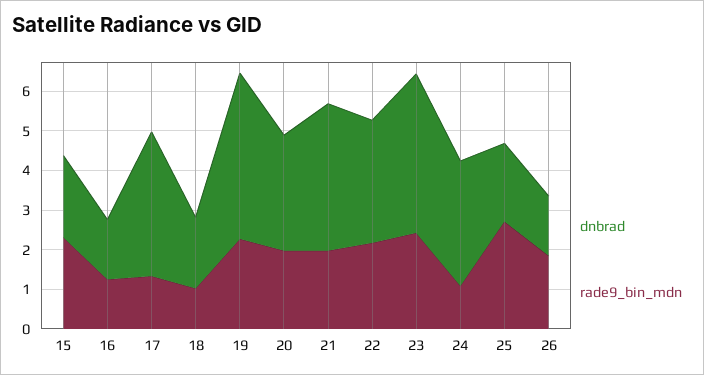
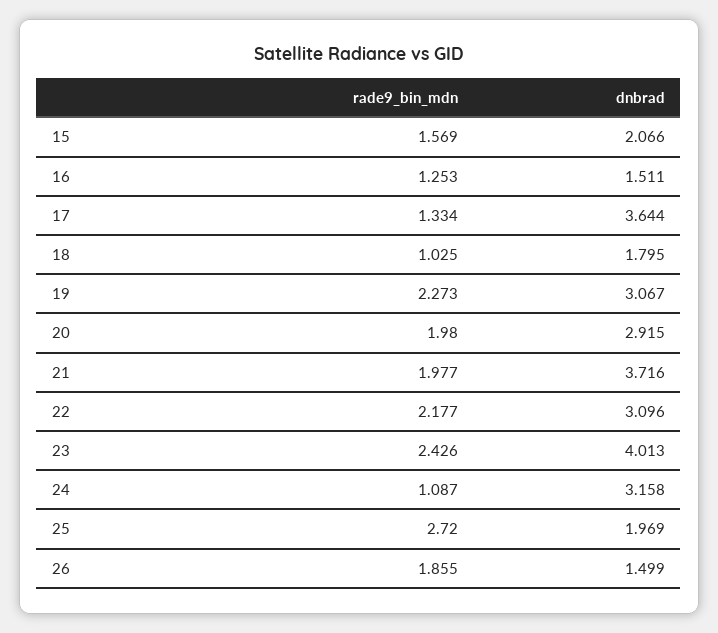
rade9_bin_mdn, 15: 2.25 -> 1.569
dnbrad, 19: 4.25 -> 3.067

